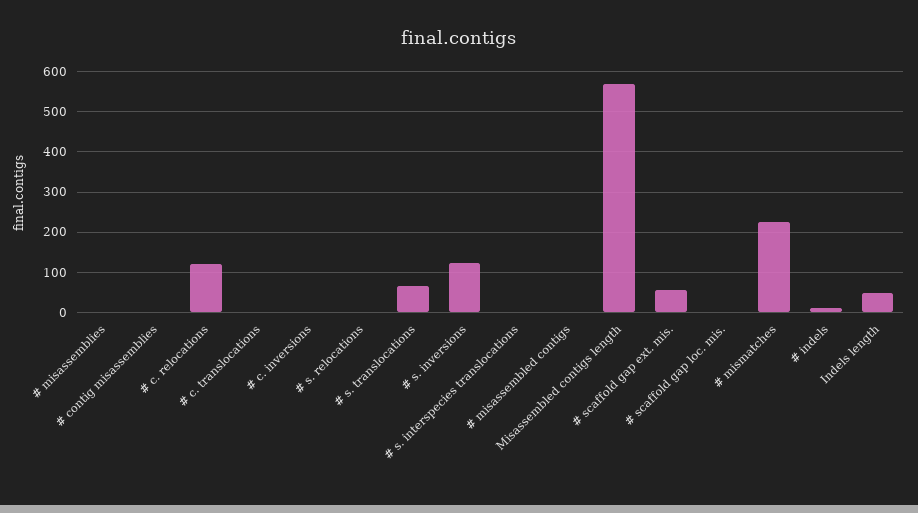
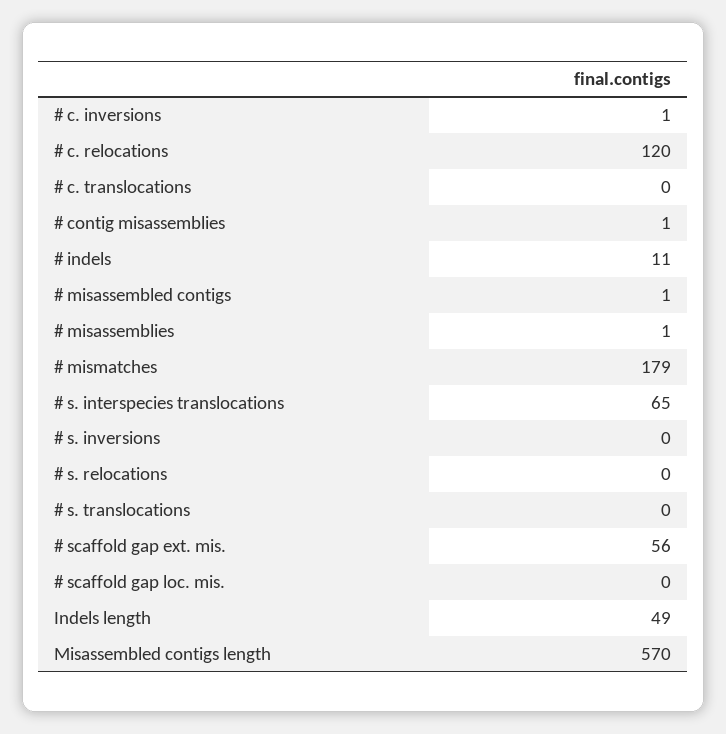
# s. translocations: 60 -> 0
# s. inversions: 120 -> 0
# s. interspecies translocations: 0 -> 65
# mismatches: 220 -> 179

